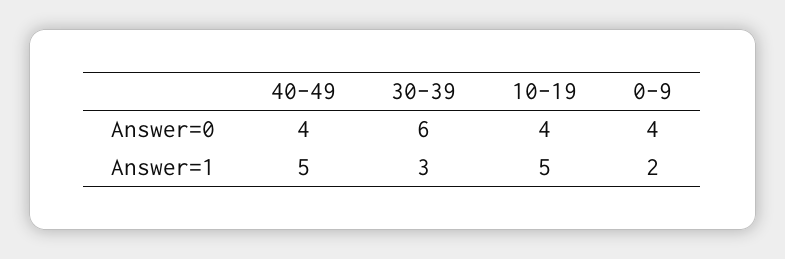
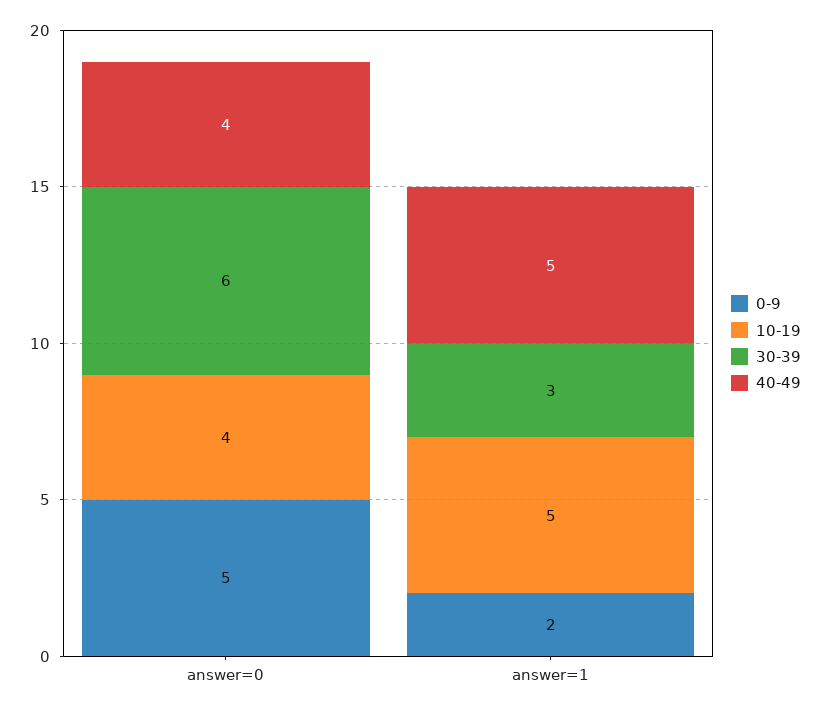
0-9, Answer=0: 4 -> 5

